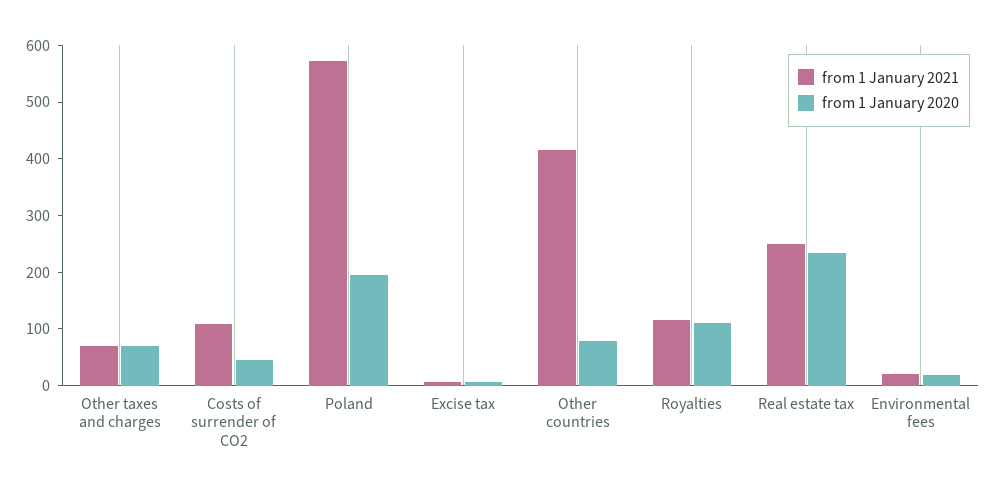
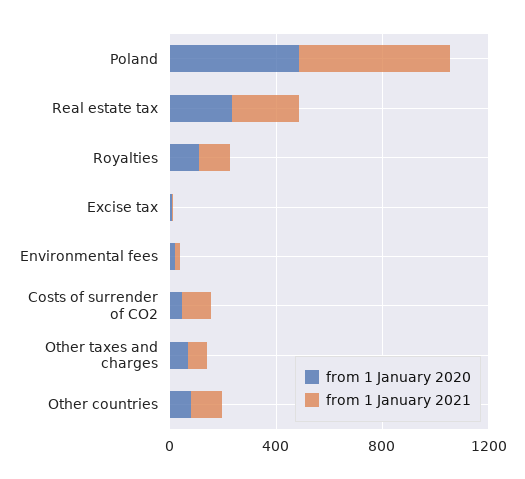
from 1 January 2020, Poland: 200 -> 500
from 1 January 2021, Other countries: 420 -> 100

